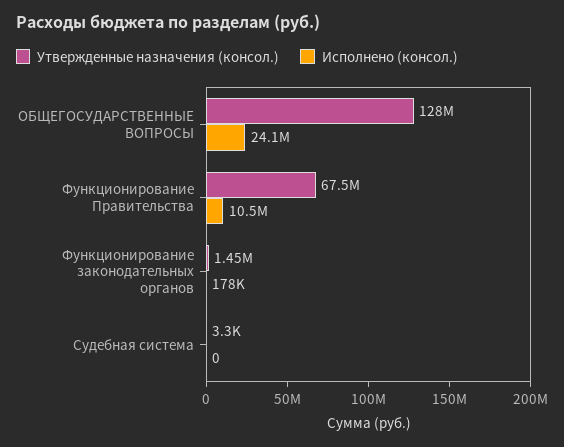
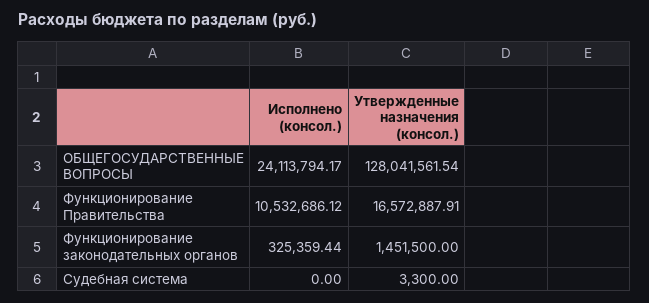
Утвержденные назначения (консол.), Функционирование Правительства: 67500000 -> 16572887.91
Исполнено (консол.), Функционирование законодательных органов: 178000 -> 325359.44

